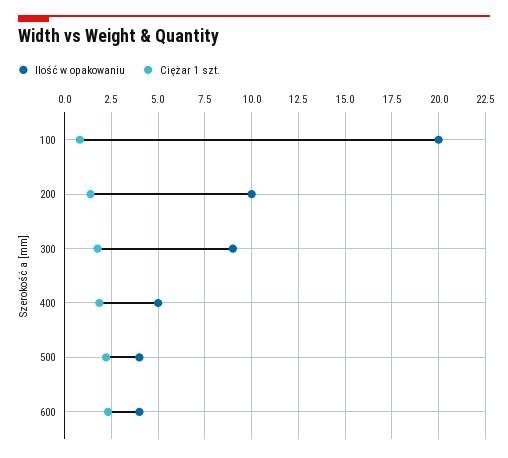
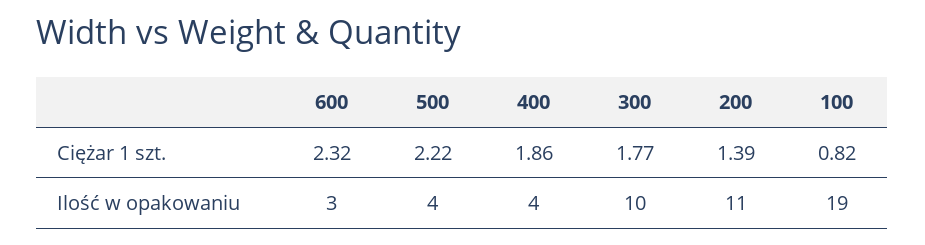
Ilość w opakowaniu, 100: 20 -> 19
Ilość w opakowaniu, 200: 10 -> 11
Ilość w opakowaniu, 300: 9 -> 10
Ilość w opakowaniu, 400: 5 -> 4
Ilość w opakowaniu, 600: 4 -> 3

